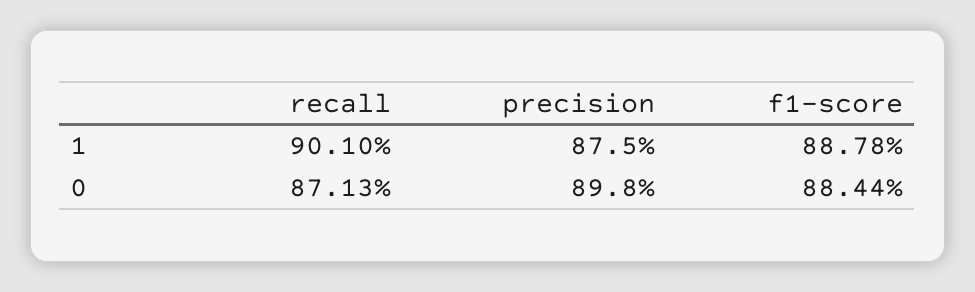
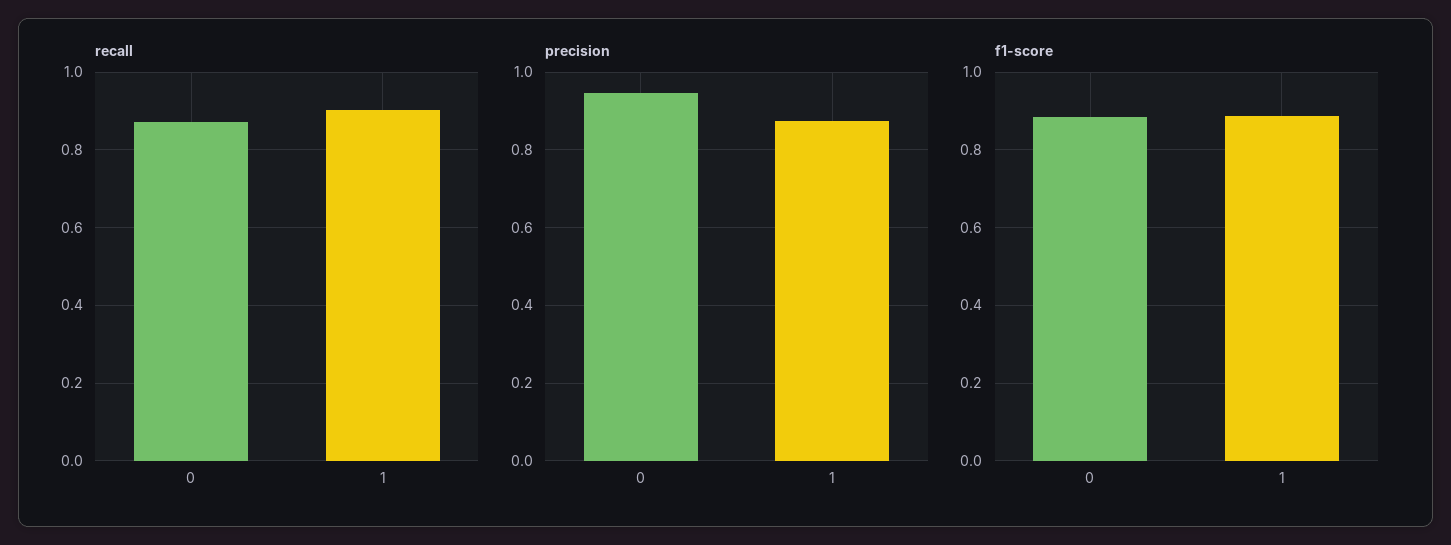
precision, 0: 0.898 -> 0.94

